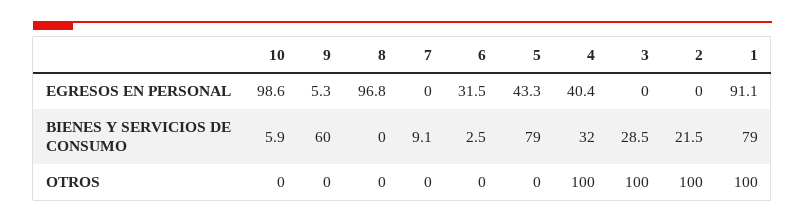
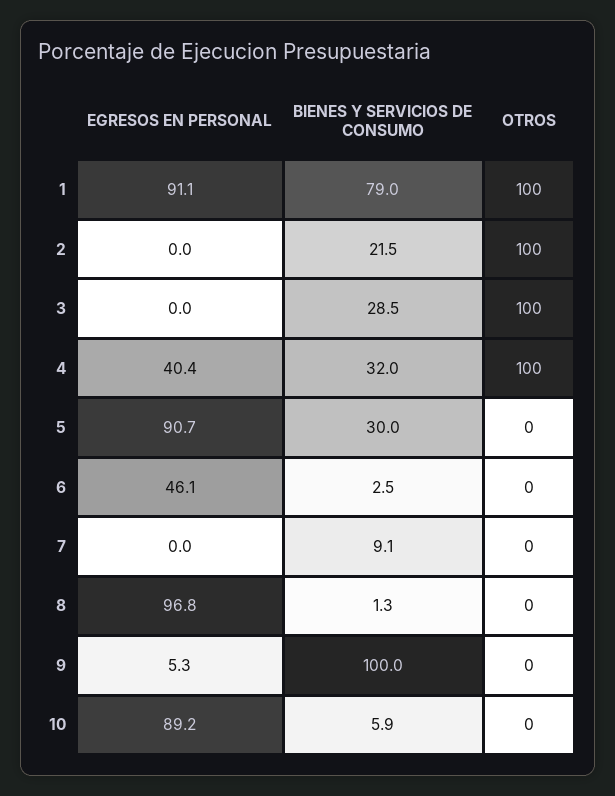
10, EGRESOS EN PERSONAL: 98.6 -> 89.2
6, EGRESOS EN PERSONAL: 31.5 -> 46.1
5, EGRESOS EN PERSONAL: 43.3 -> 90.7
9, BIENES Y SERVICIOS DE CONSUMO: 60 -> 100
8, BIENES Y SERVICIOS DE CONSUMO: 0 -> 1.3
5, BIENES Y SERVICIOS DE CONSUMO: 79 -> 30

